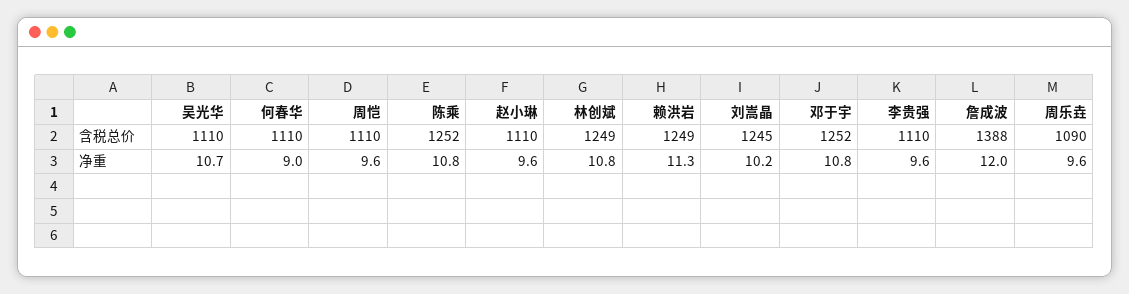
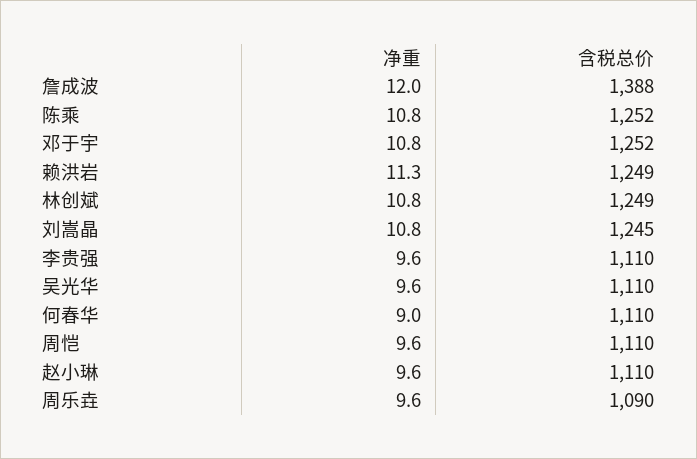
吴光华, 净重: 10.7 -> 9.6
刘嵩晶, 净重: 10.2 -> 10.8

